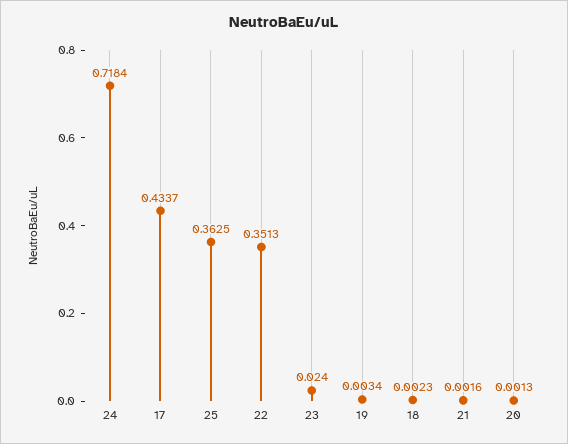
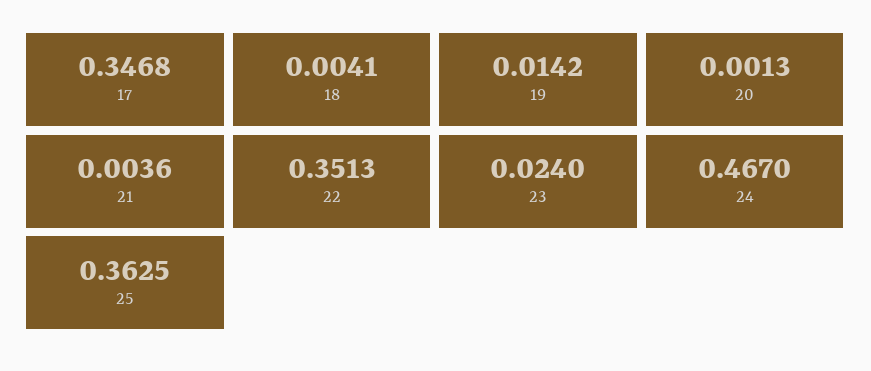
24: 0.7184 -> 0.467
17: 0.4337 -> 0.3468
19: 0.0034 -> 0.0142
18: 0.0023 -> 0.0041
21: 0.0016 -> 0.0036

